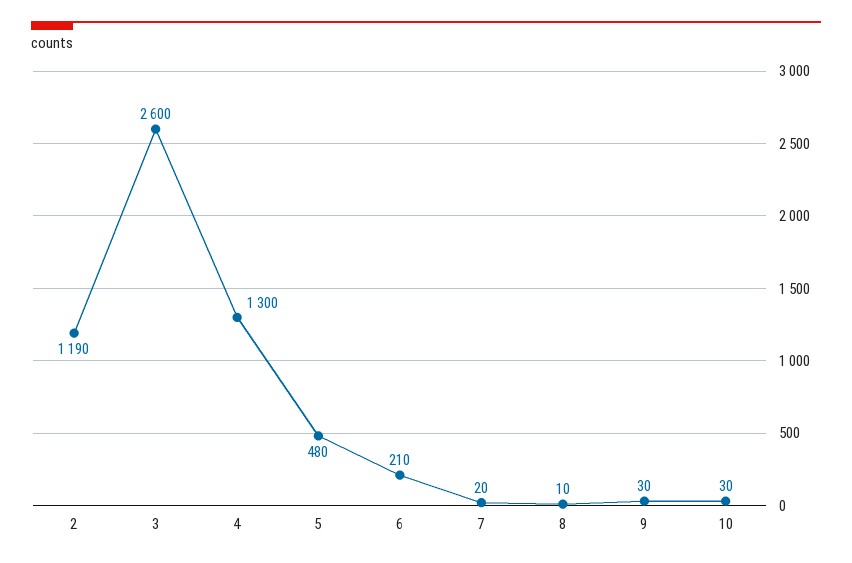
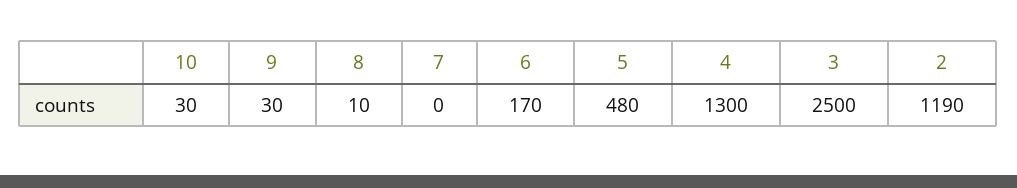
3: 2600 -> 2500
6: 210 -> 170
7: 20 -> 0

